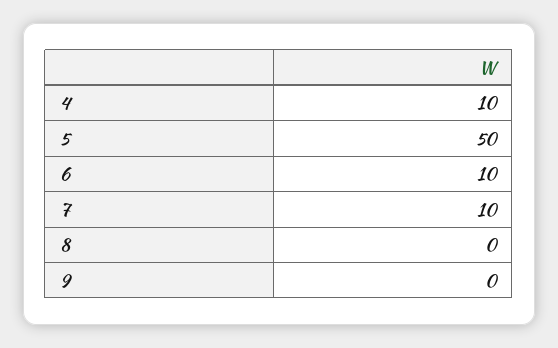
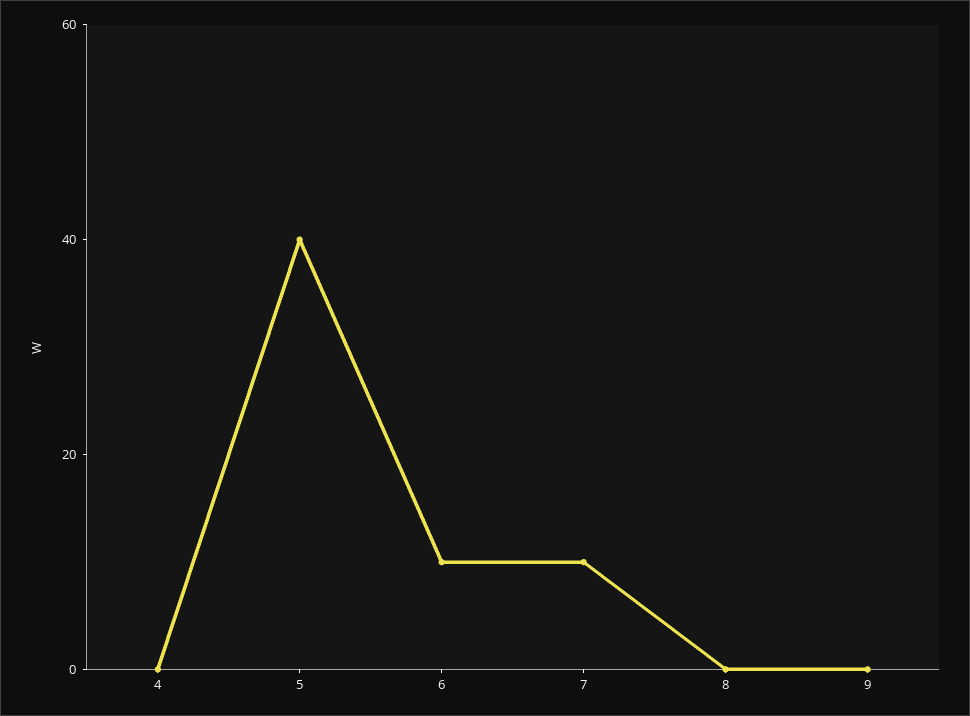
4: 10 -> 0
5: 50 -> 40

